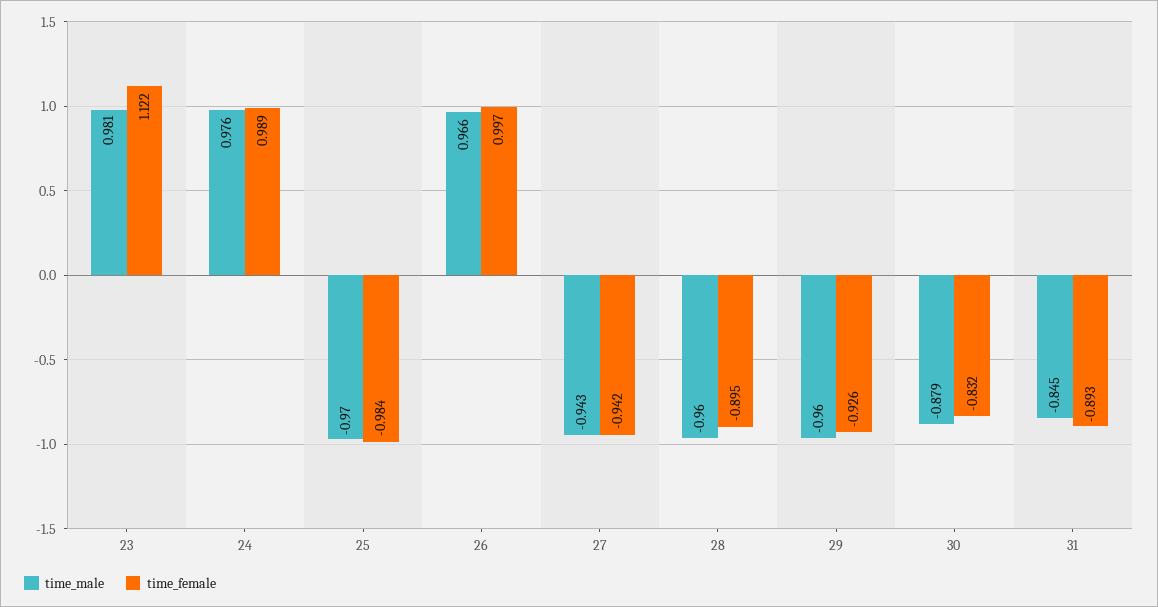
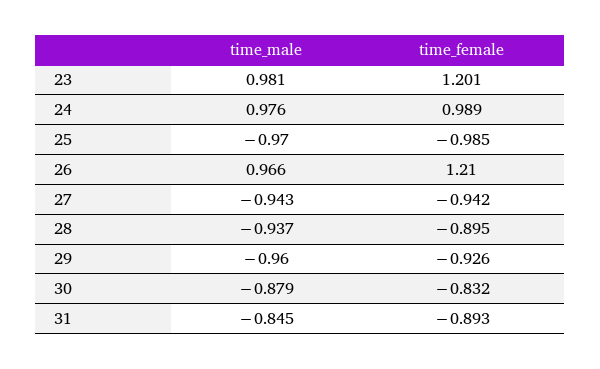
time_female, 23: 1.122 -> 1.201
time_female, 25: -0.984 -> -0.985
time_female, 26: 0.997 -> 1.21
time_male, 28: -0.96 -> -0.937

